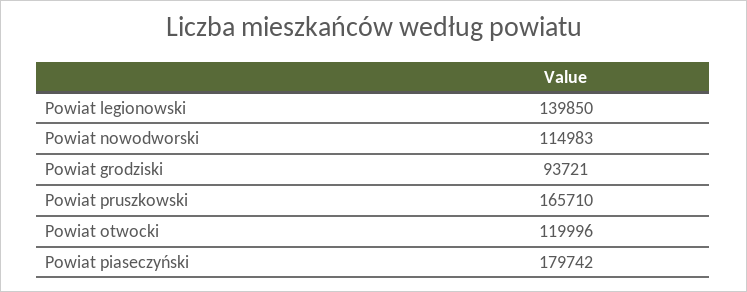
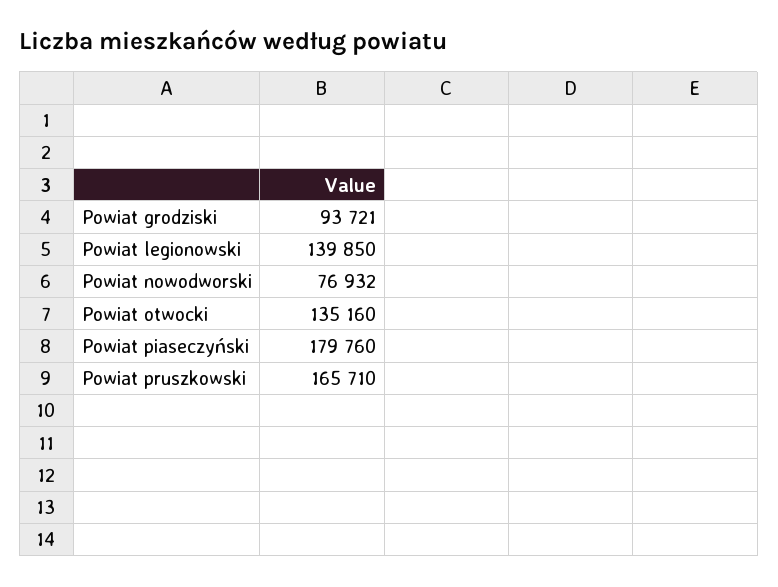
Powiat nowodworski: 114983 -> 76932
Powiat otwocki: 119996 -> 135160
Powiat piaseczyński: 179742 -> 179760

